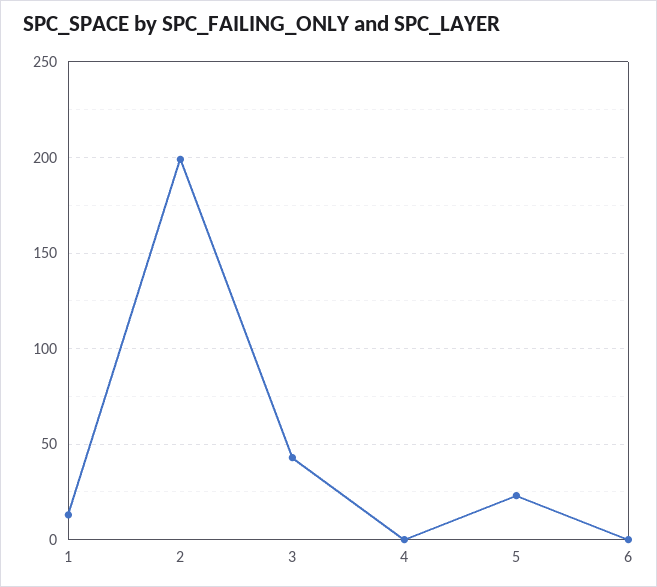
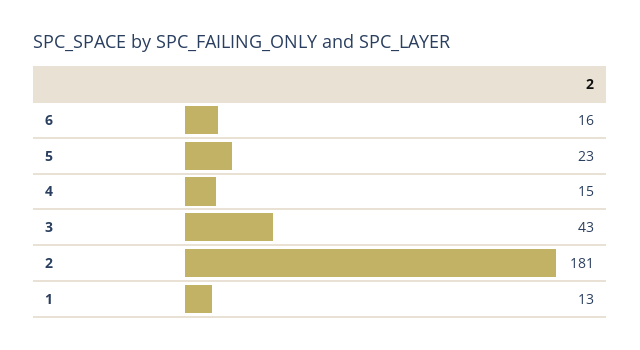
2: 200 -> 181
4: 0 -> 15
6: 0 -> 16

